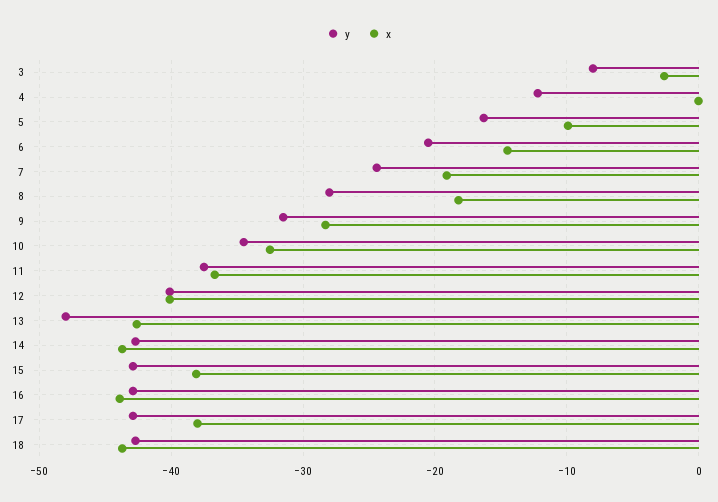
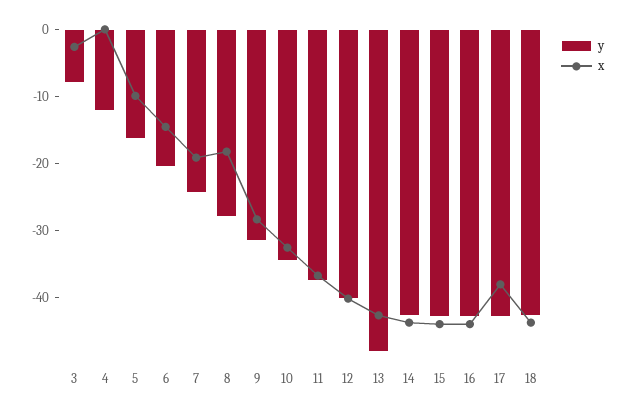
x, 15: -38 -> -44

